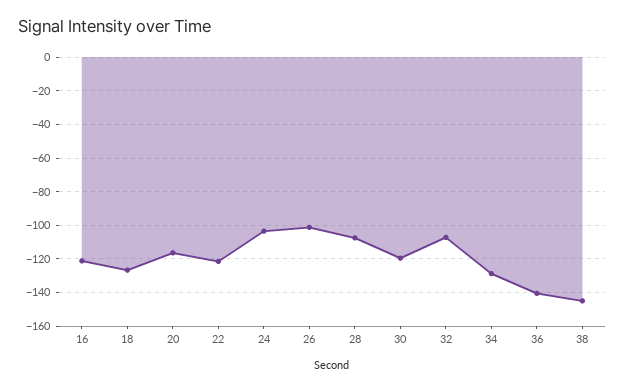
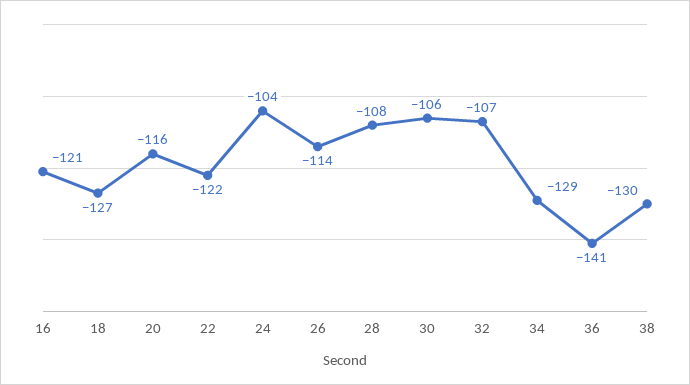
26: -100 -> -114
30: -120 -> -106
38: -145 -> -130

